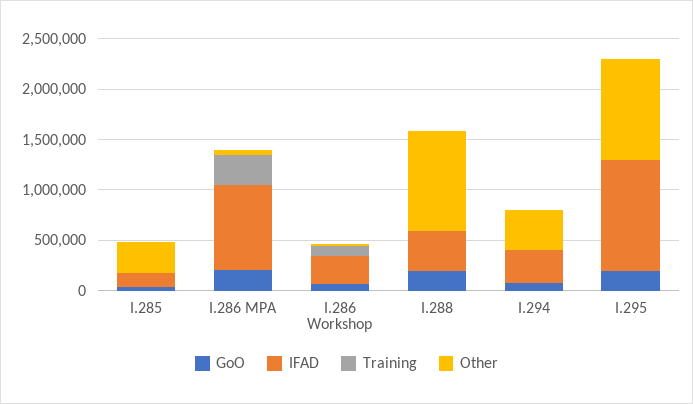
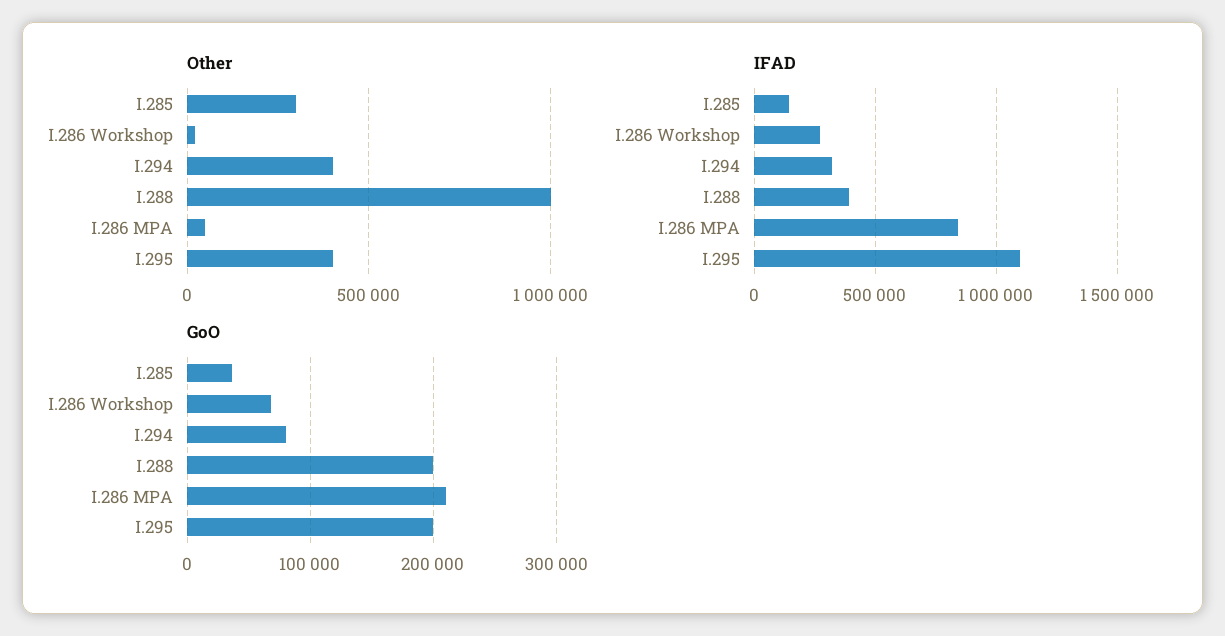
Training, I.285: 0 -> none
Training, I.286 MPA: 300000 -> none
Training, I.286 Workshop: 100000 -> none
Training, I.288: 0 -> none
Training, I.294: 0 -> none
Training, I.295: 0 -> none
Other, I.295: 1000000 -> 400000

